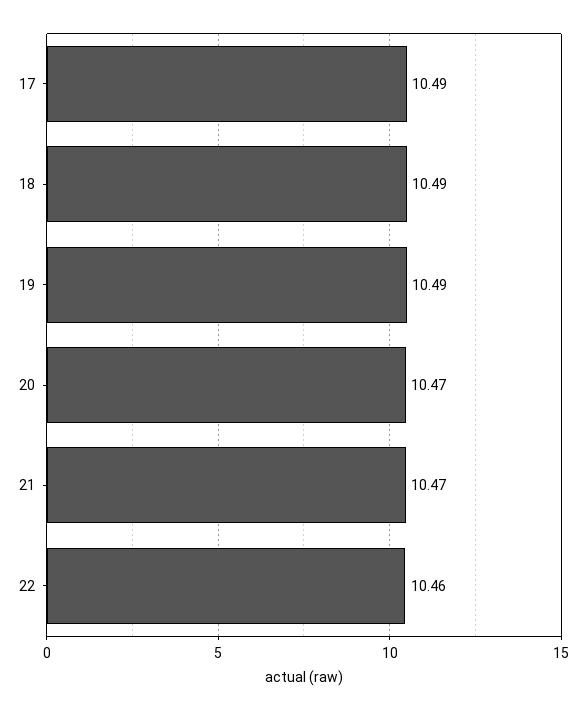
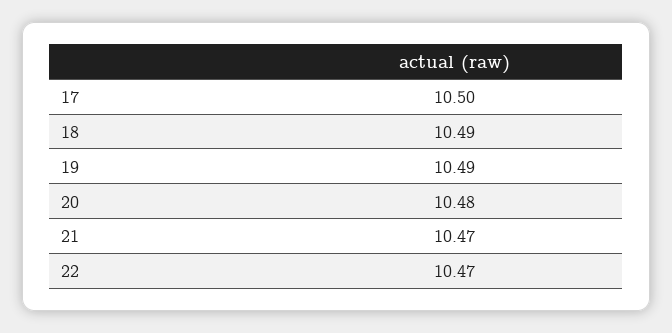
17: 10.49 -> 10.5
20: 10.47 -> 10.48
22: 10.46 -> 10.47

